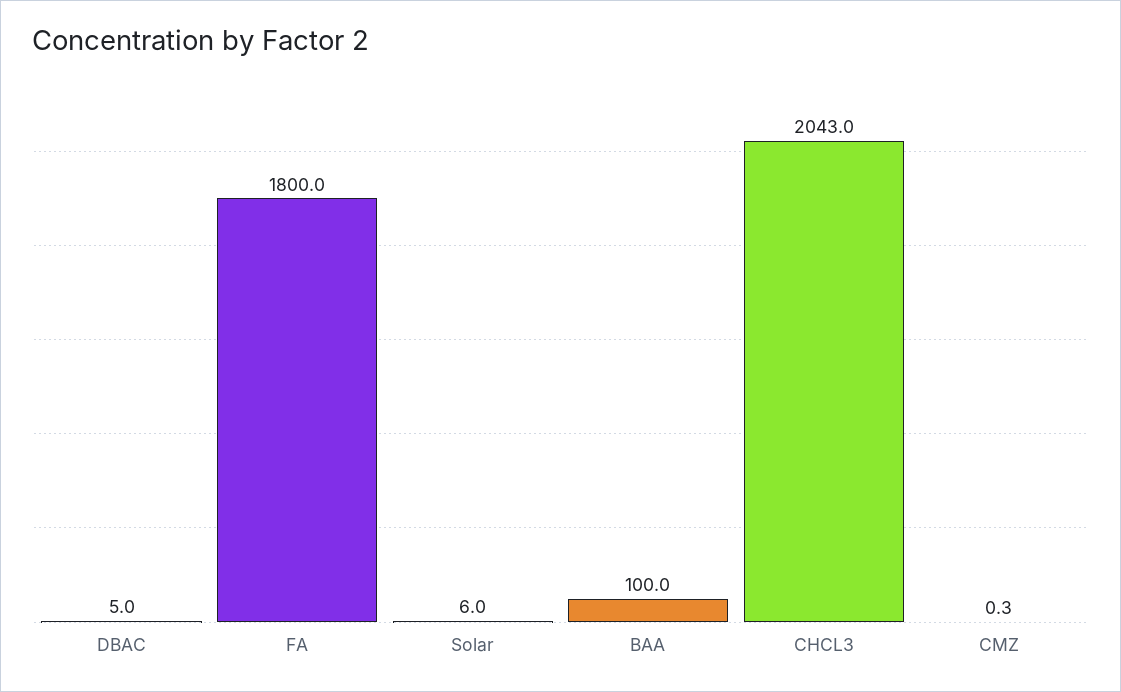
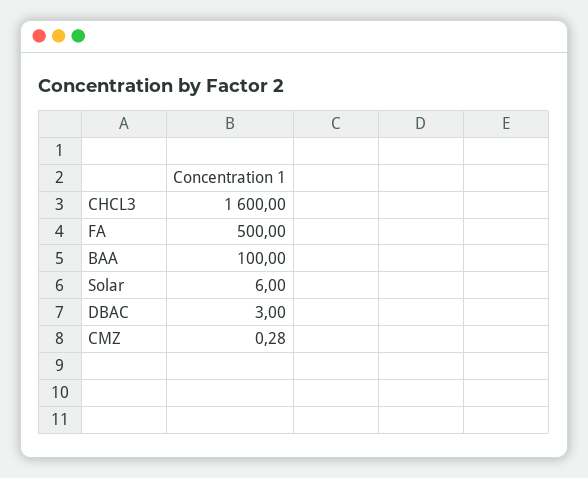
DBAC: 5 -> 3
FA: 1800 -> 500
CHCL3: 2043 -> 1600

